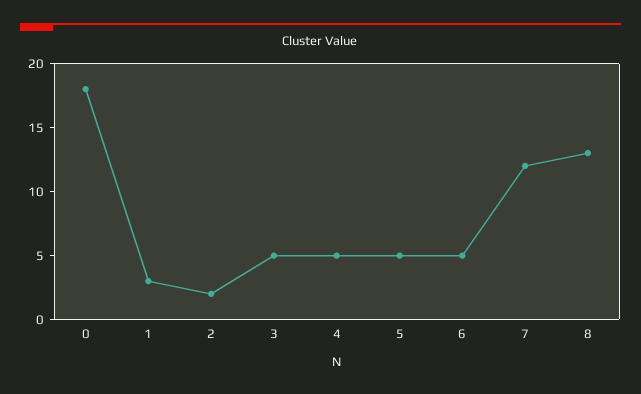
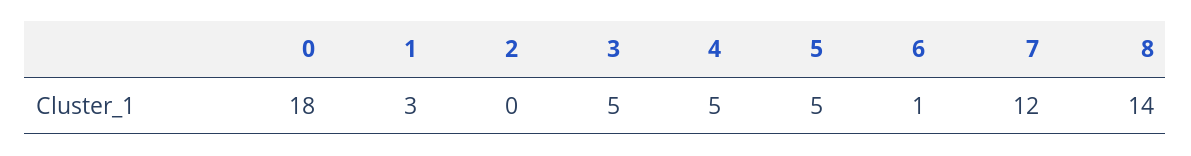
2: 2 -> 0
6: 5 -> 1
8: 13 -> 14

